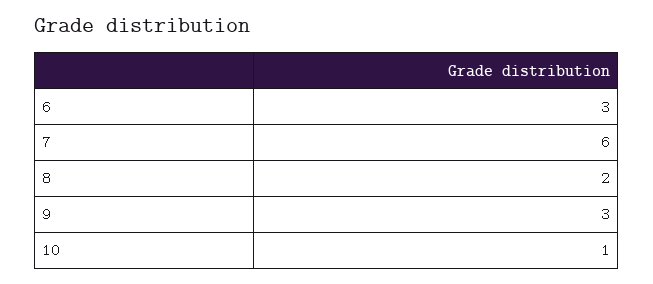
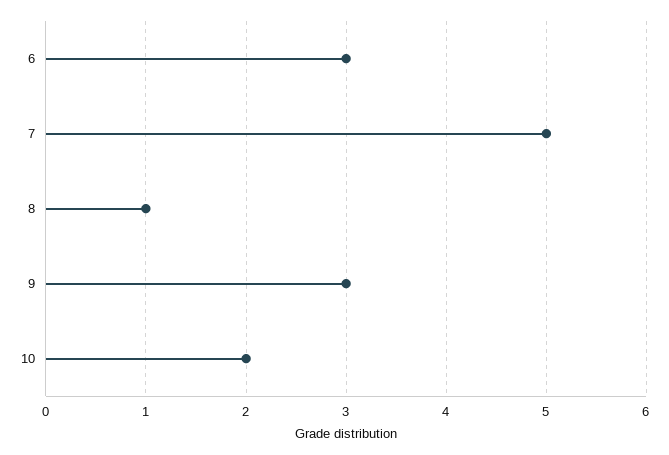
7: 6 -> 5
8: 2 -> 1
10: 1 -> 2

